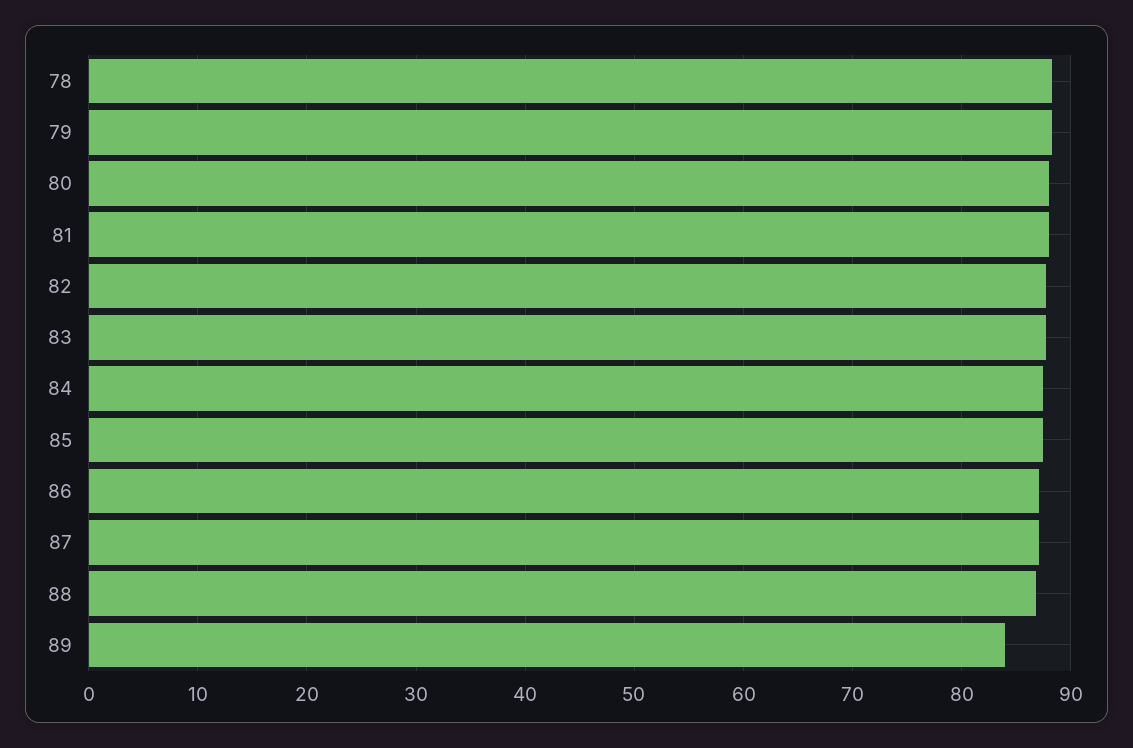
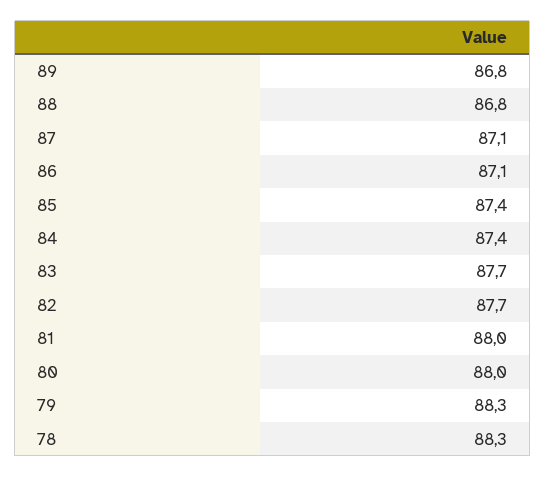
89: 84 -> 86.8

